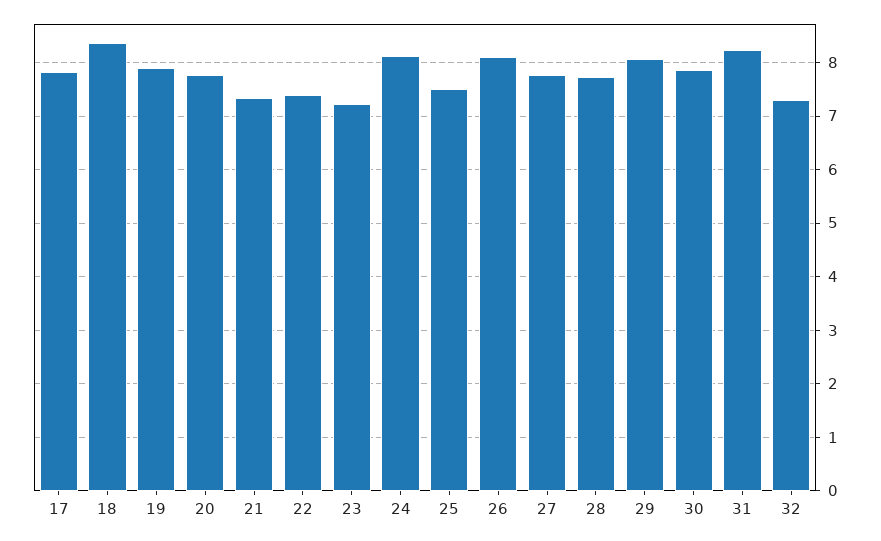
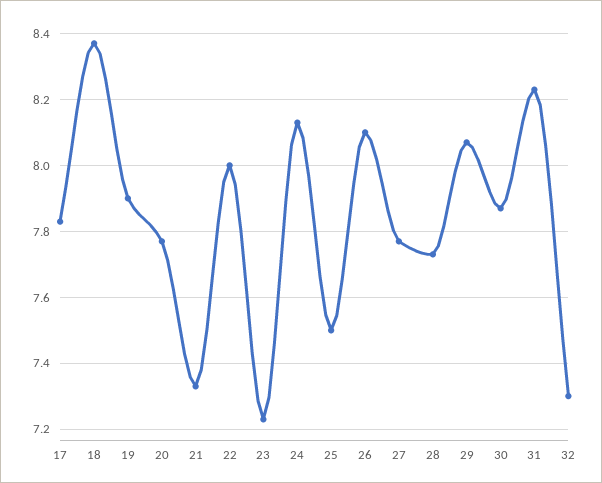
22: 7.4 -> 8

